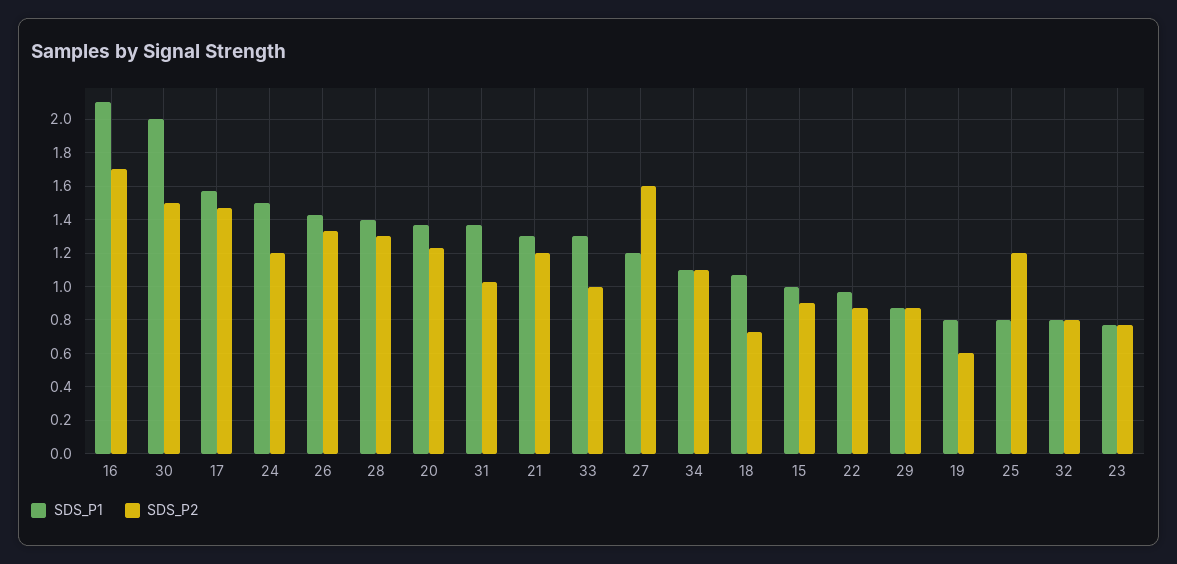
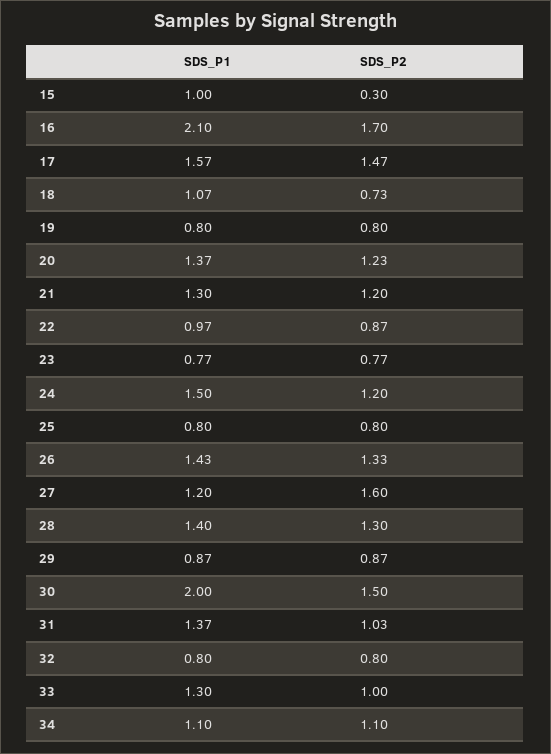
SDS_P2, 15: 0.9 -> 0.3
SDS_P2, 19: 0.6 -> 0.8
SDS_P2, 25: 1.2 -> 0.8

